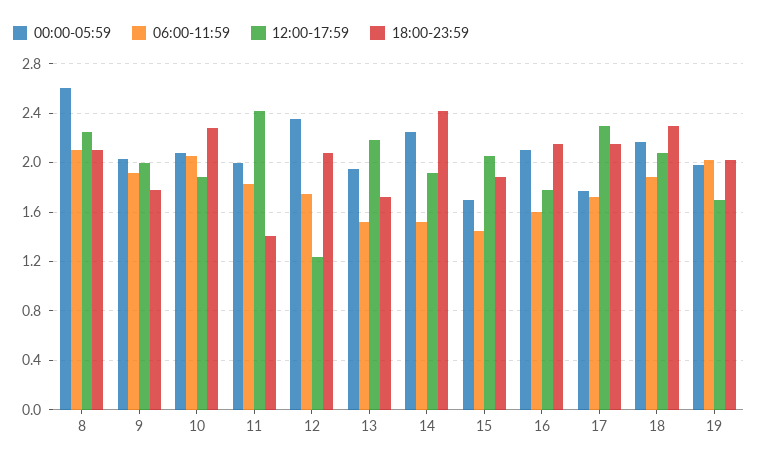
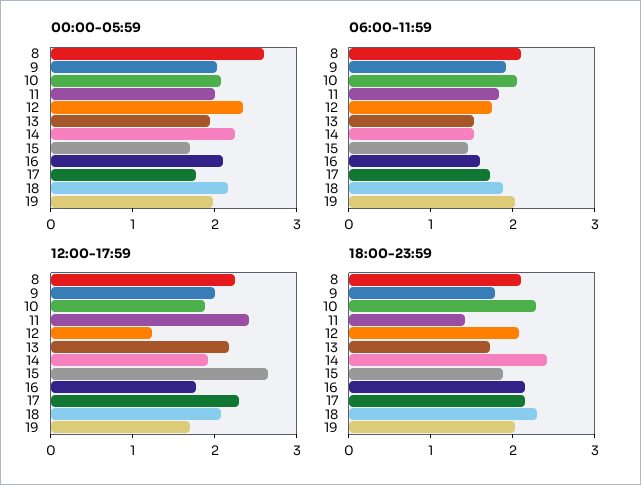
12:00-17:59, 15: 2.05 -> 2.6

